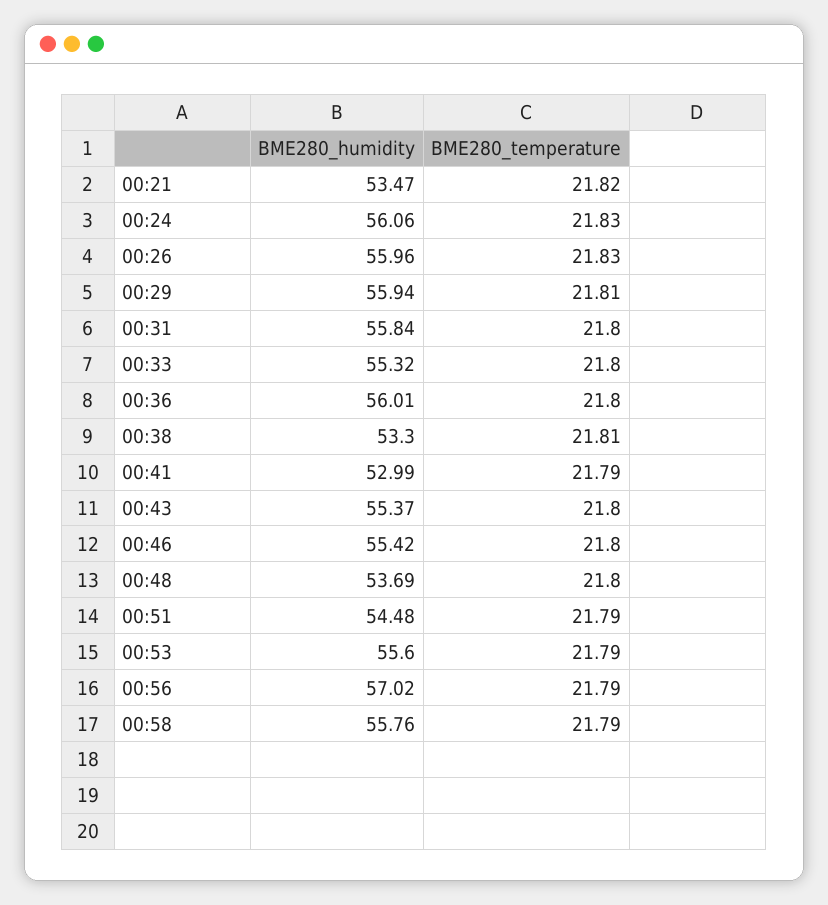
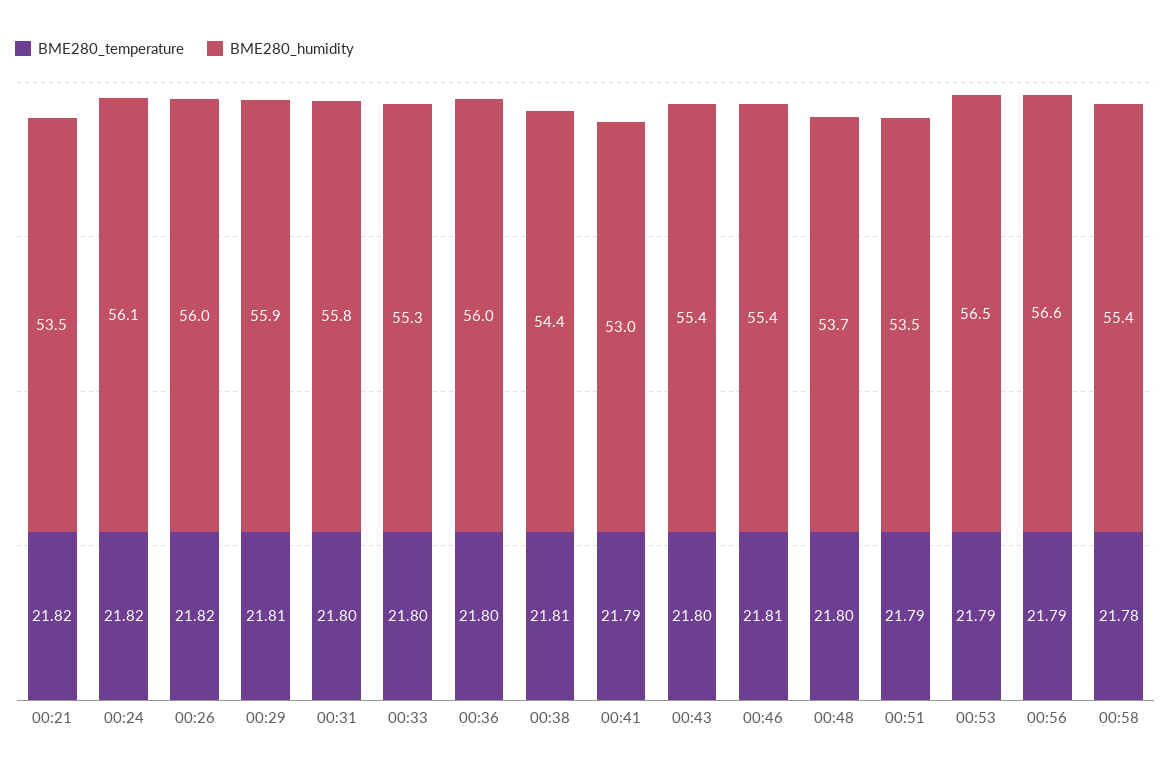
BME280_temperature, 00:24: 21.83 -> 21.82
BME280_temperature, 00:26: 21.83 -> 21.82
BME280_humidity, 00:38: 53.3 -> 54.4
BME280_temperature, 00:46: 21.8 -> 21.81
BME280_humidity, 00:51: 54.48 -> 53.5
BME280_humidity, 00:53: 55.6 -> 56.5
BME280_humidity, 00:56: 57.02 -> 56.6
BME280_humidity, 00:58: 55.76 -> 55.4
BME280_temperature, 00:58: 21.79 -> 21.78

